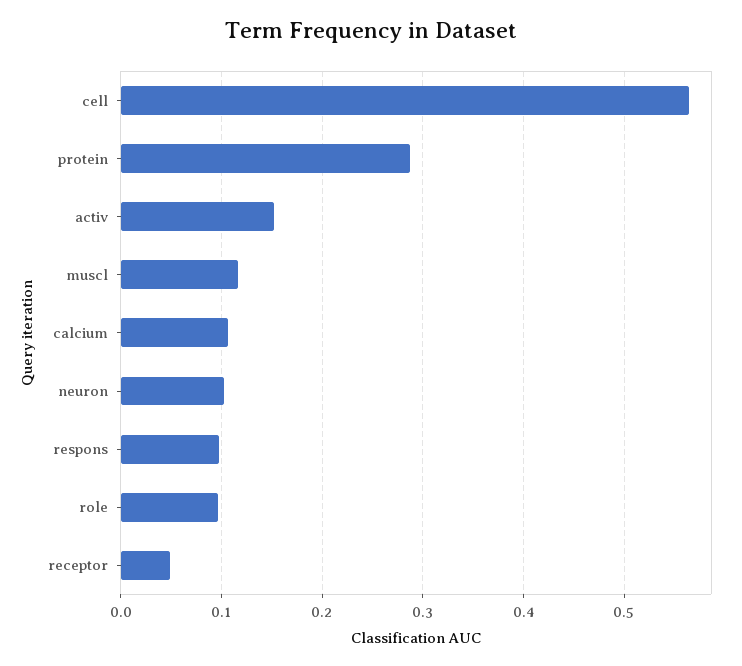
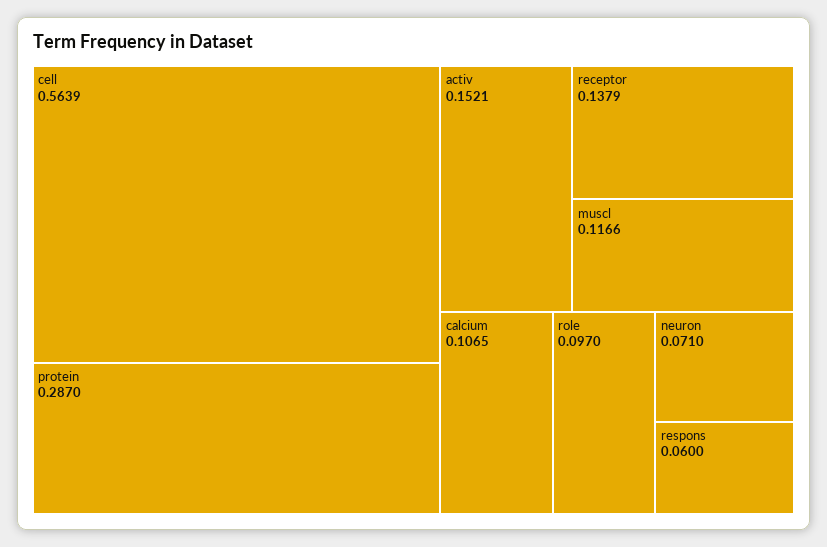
neuron: 0.1 -> 0.071
respons: 0.1 -> 0.06
receptor: 0.05 -> 0.1379

